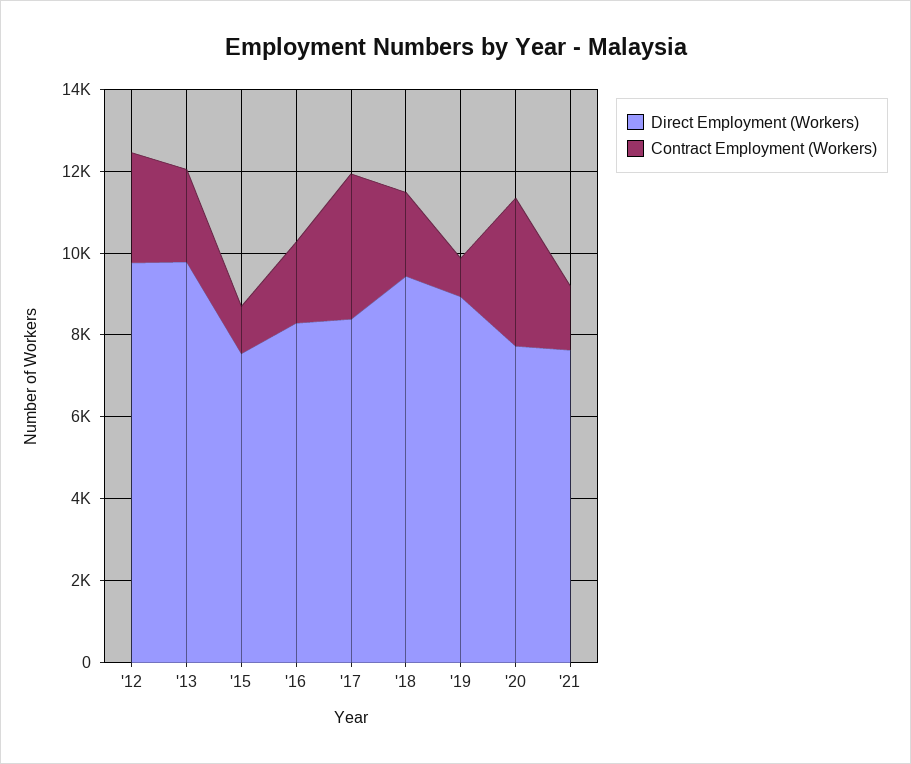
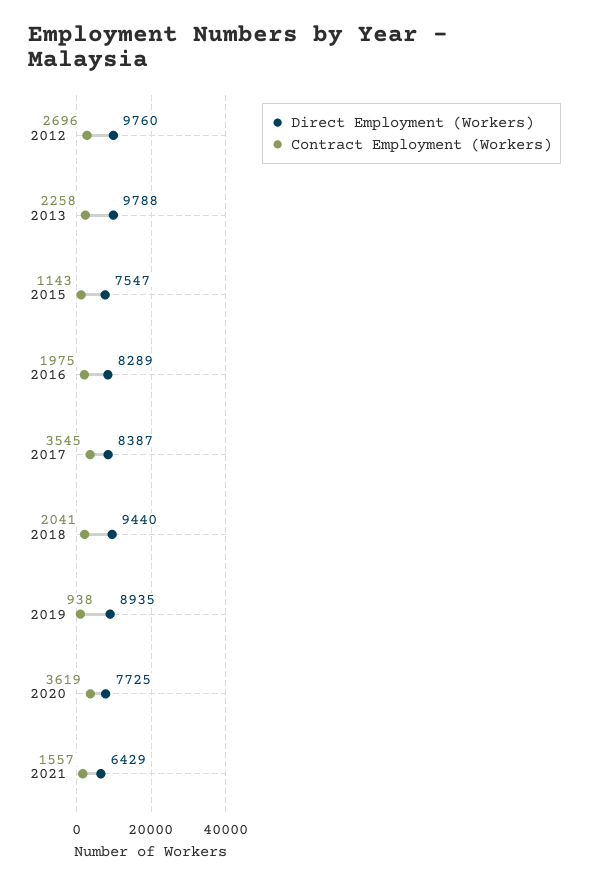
Direct Employment (Workers), '21: 7500 -> 6429

